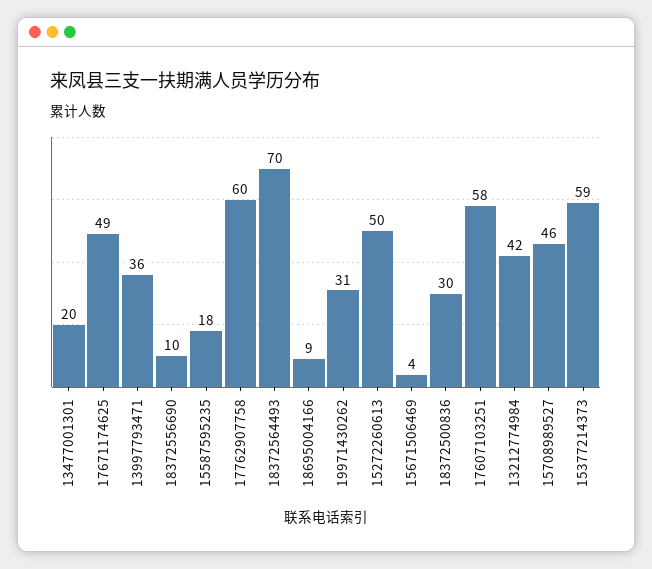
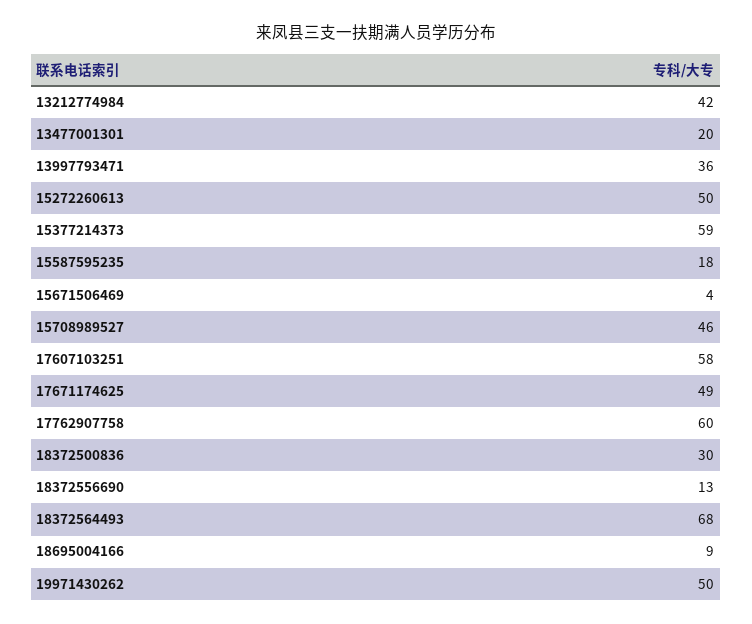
18372556690: 10 -> 13
18372564493: 70 -> 68
19971430262: 31 -> 50

